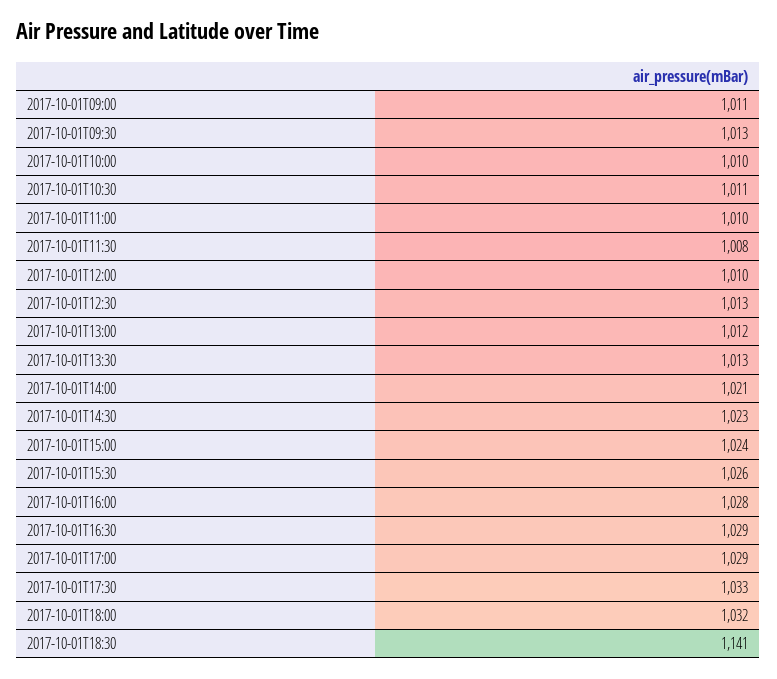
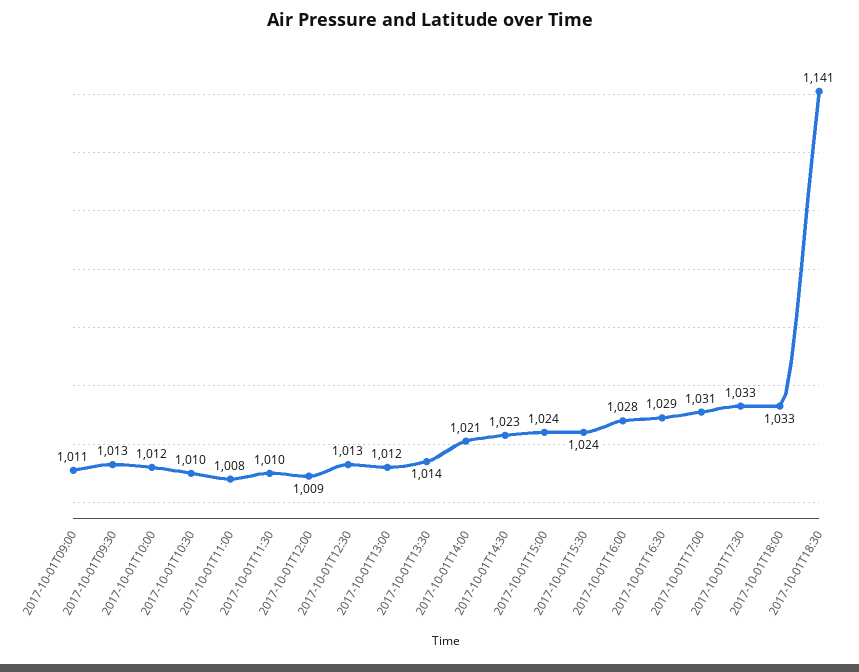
2017-10-01T10:00: 1010 -> 1012
2017-10-01T10:30: 1011 -> 1010
2017-10-01T11:00: 1010 -> 1008
2017-10-01T11:30: 1008 -> 1010
2017-10-01T12:00: 1010 -> 1009
2017-10-01T13:30: 1013 -> 1014
2017-10-01T15:30: 1026 -> 1024
2017-10-01T17:00: 1029 -> 1031
2017-10-01T18:00: 1032 -> 1033

